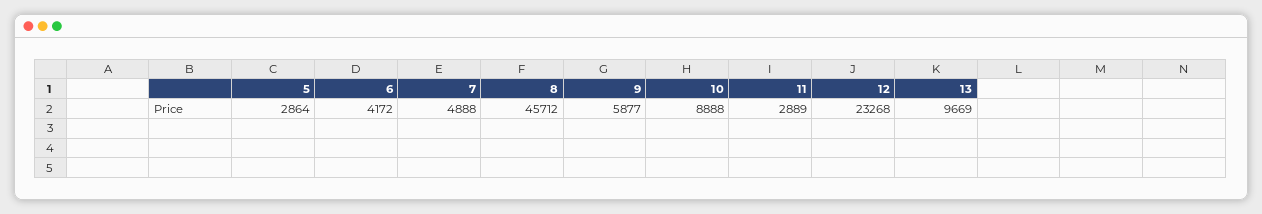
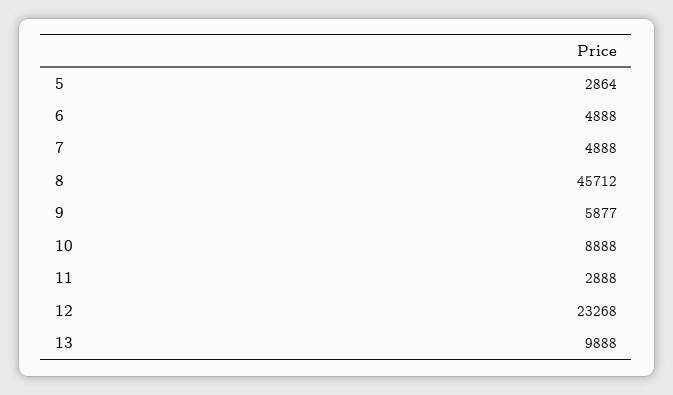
6: 4172 -> 4888
11: 2889 -> 2888
13: 9669 -> 9888

